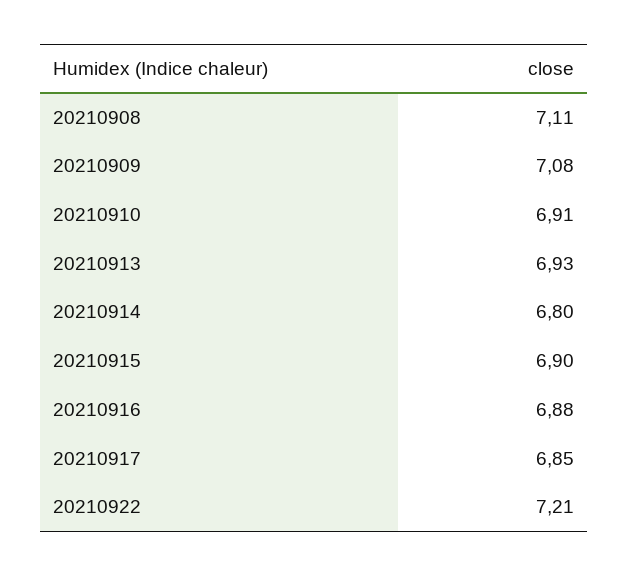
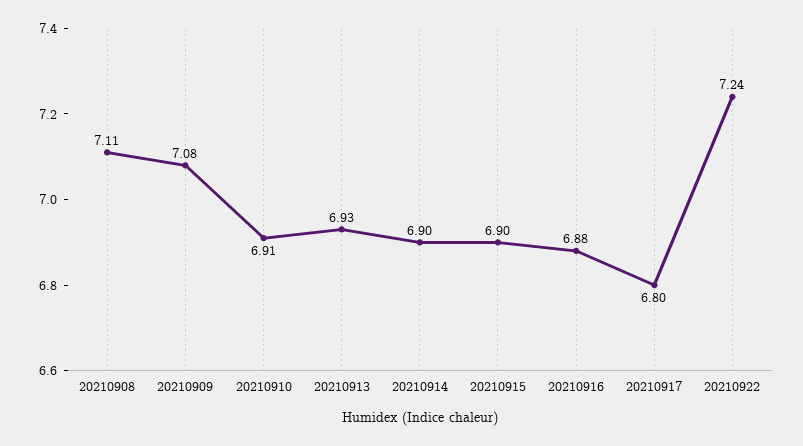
20210914: 6.8 -> 6.9
20210917: 6.85 -> 6.8
20210922: 7.21 -> 7.24

